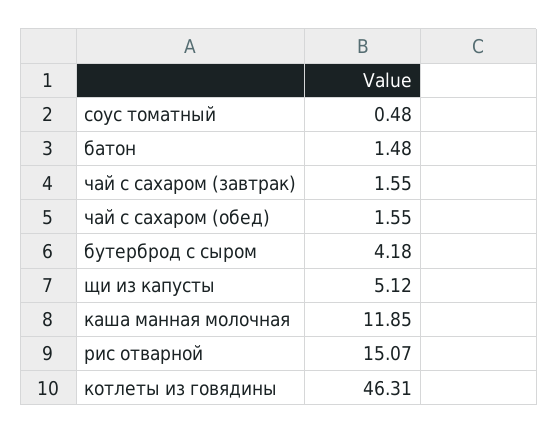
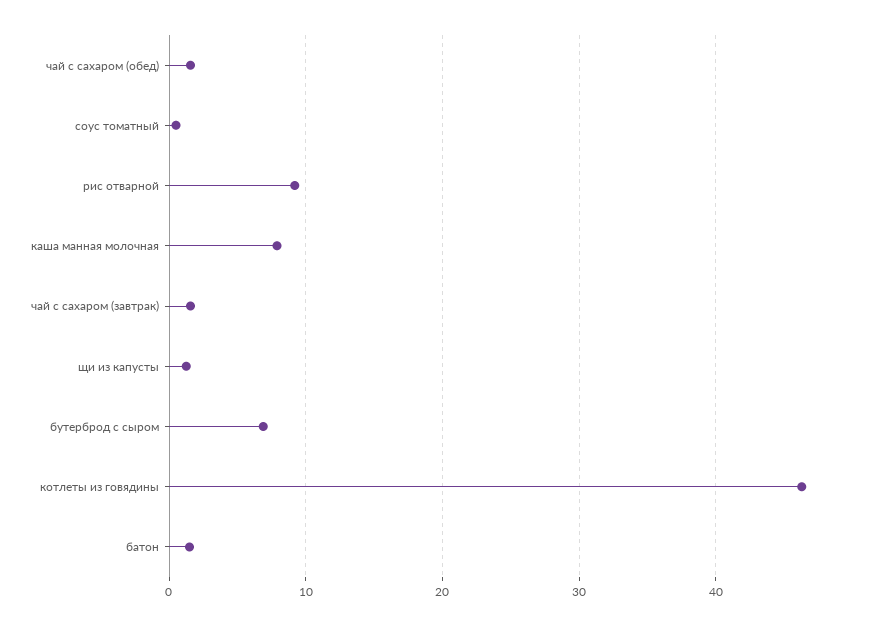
бутерброд с сыром: 4.18 -> 7
щи из капусты: 5.12 -> 1
каша манная молочная: 11.85 -> 8
рис отварной: 15.07 -> 9

